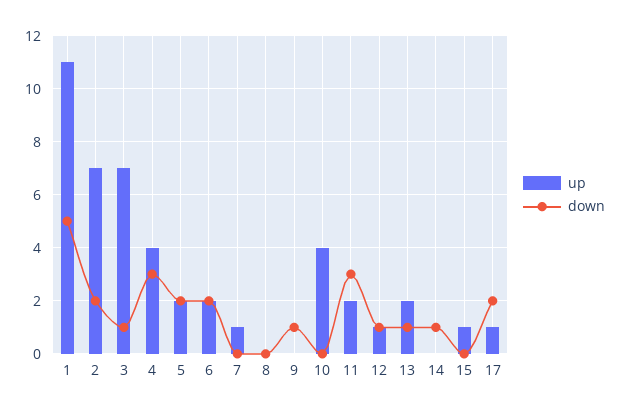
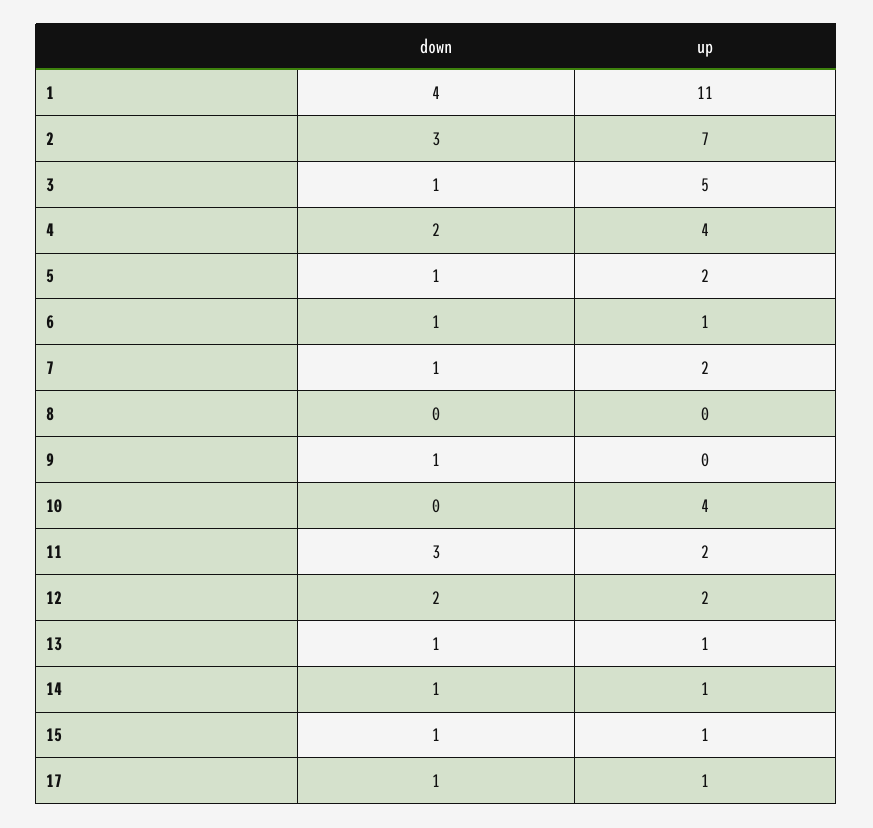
down, 1: 5 -> 4
down, 2: 2 -> 3
up, 3: 7 -> 5
down, 4: 3 -> 2
down, 5: 2 -> 1
up, 6: 2 -> 1
down, 6: 2 -> 1
up, 7: 1 -> 2
down, 7: 0 -> 1
up, 12: 1 -> 2
down, 12: 1 -> 2
up, 13: 2 -> 1
up, 14: 0 -> 1
down, 15: 0 -> 1
down, 17: 2 -> 1

